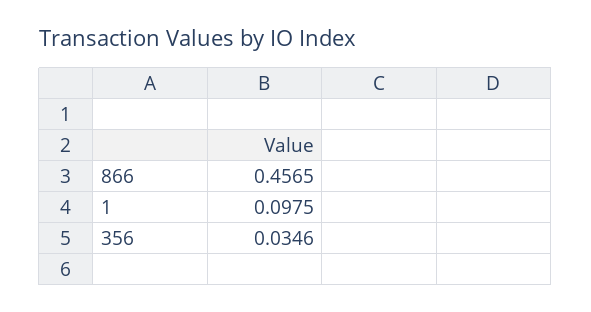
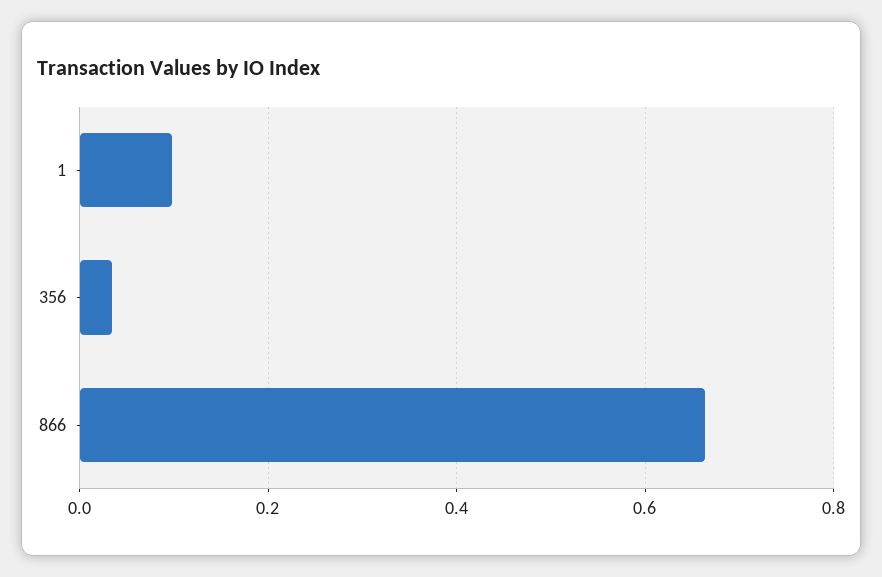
866: 0.4565 -> 0.66

